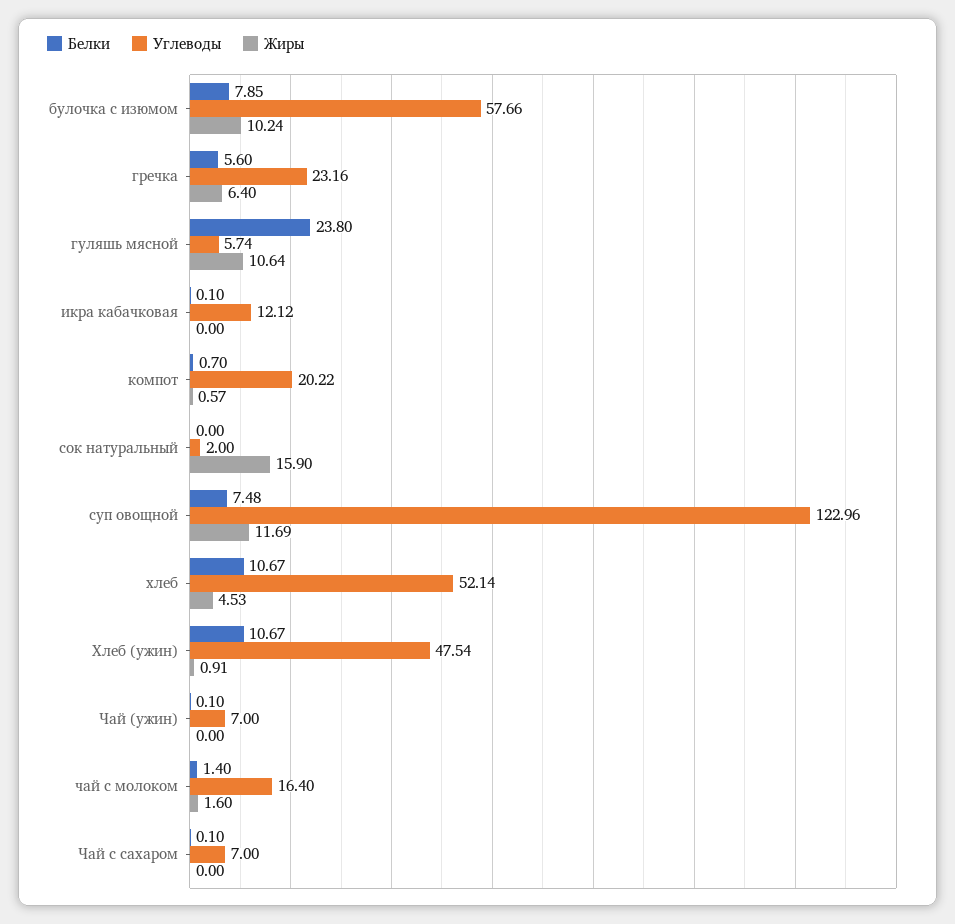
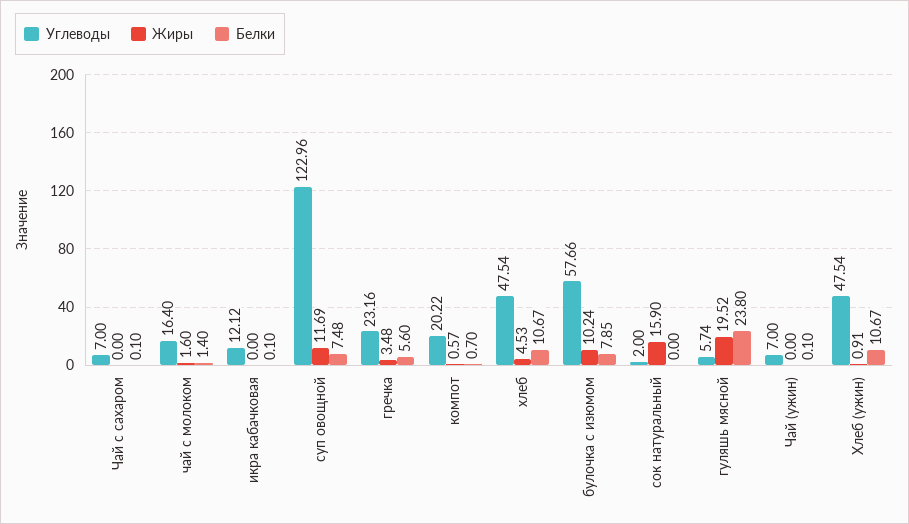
Жиры, гречка: 6.4 -> 3.48
Жиры, гуляшь мясной: 10.64 -> 19.52
Углеводы, хлеб: 52.14 -> 47.54

